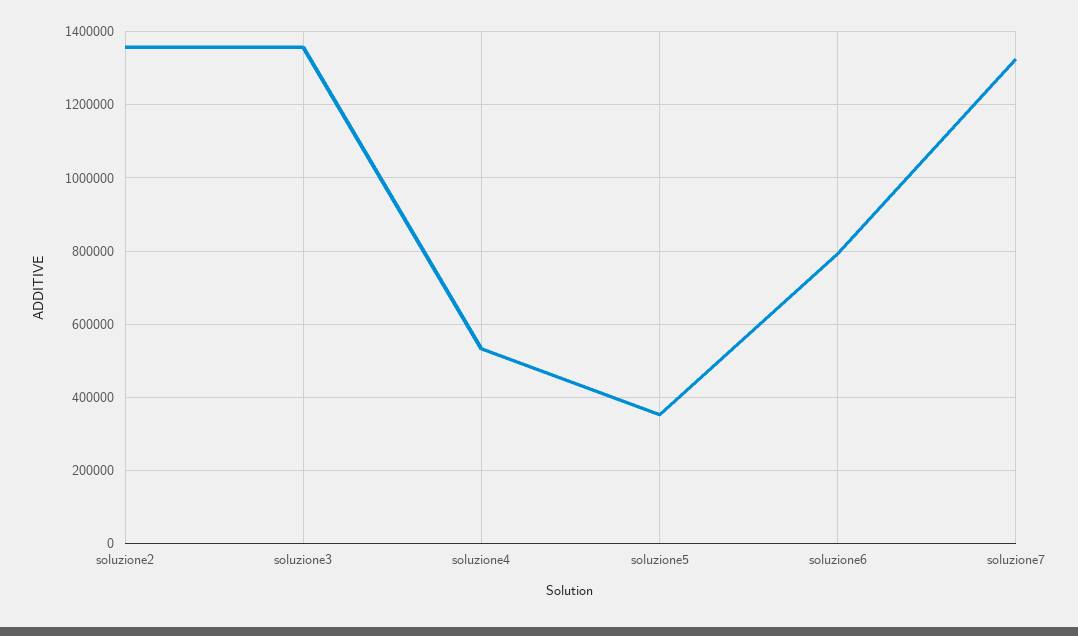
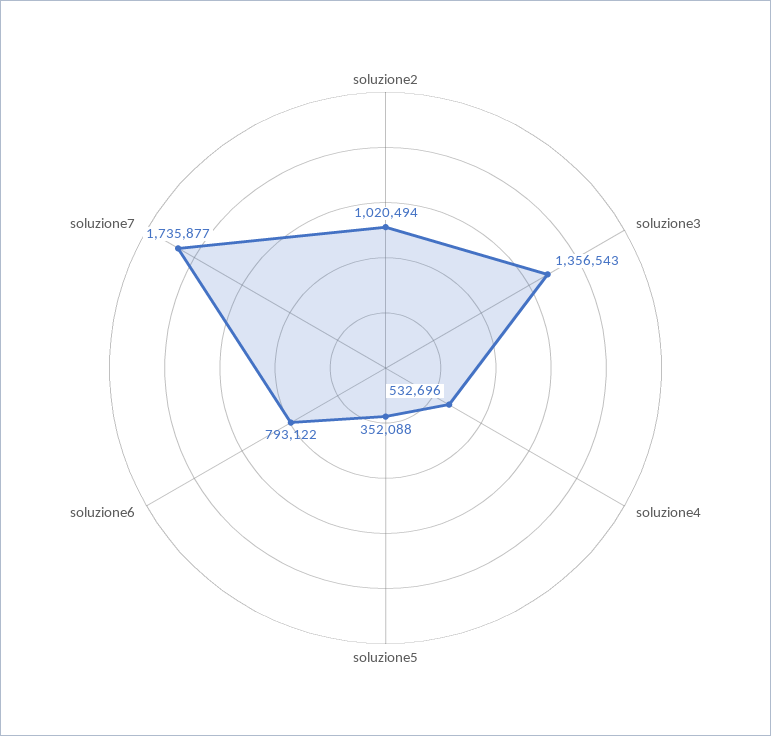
soluzione2: 1360000 -> 1020494
soluzione7: 1320000 -> 1735877

